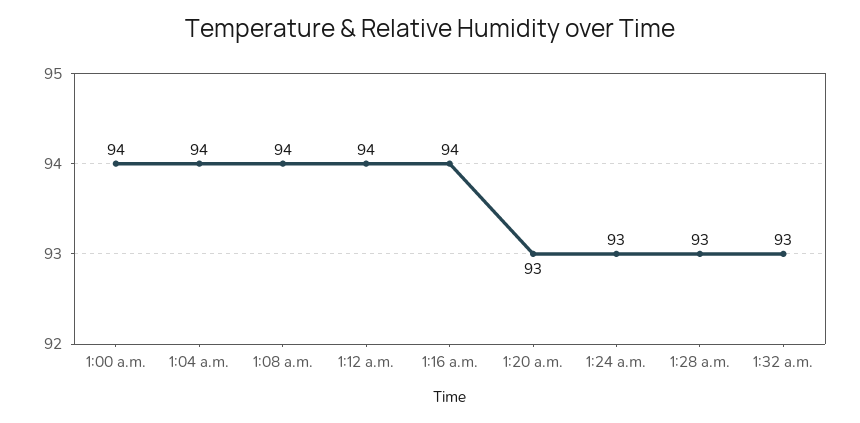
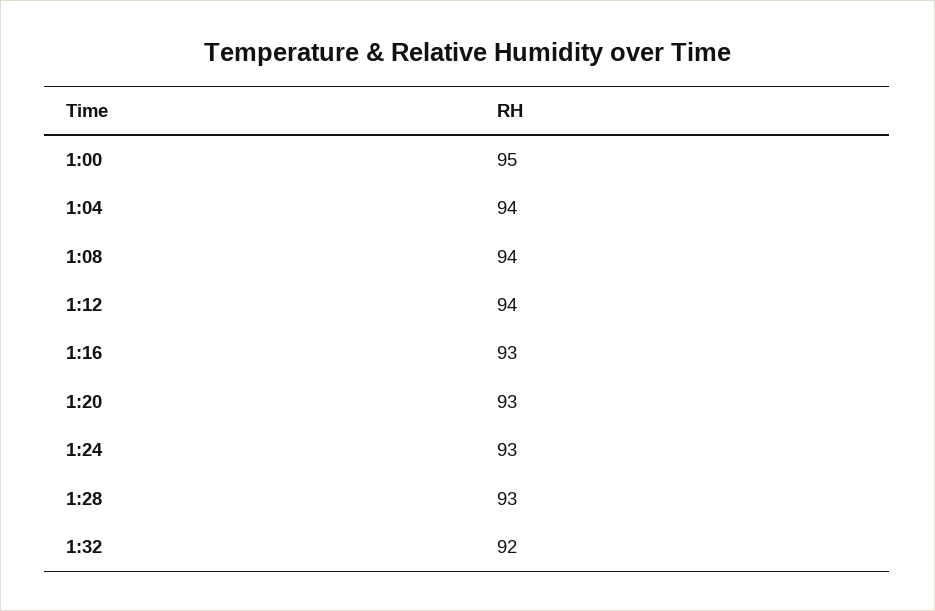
1:00 a.m.: 94 -> 95
1:16 a.m.: 94 -> 93
1:32 a.m.: 93 -> 92

